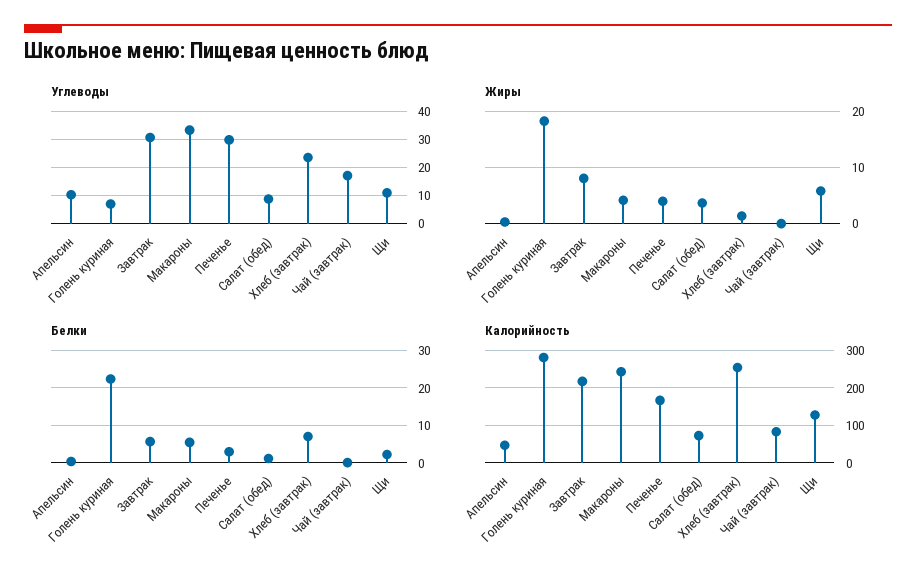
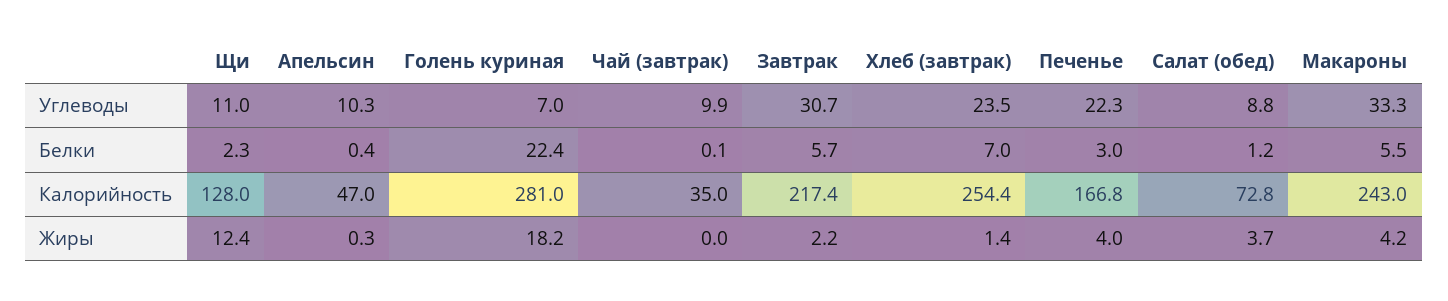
Углеводы, Печенье: 30 -> 22.3
Углеводы, Чай (завтрак): 17.5 -> 9.9
Жиры, Завтрак: 8 -> 2.2
Жиры, Щи: 6 -> 12.4
Калорийность, Чай (завтрак): 80 -> 35

